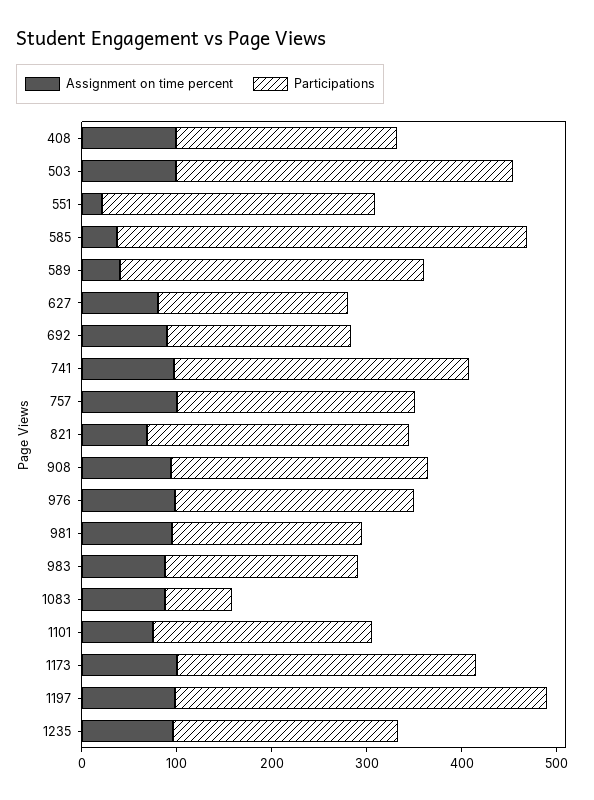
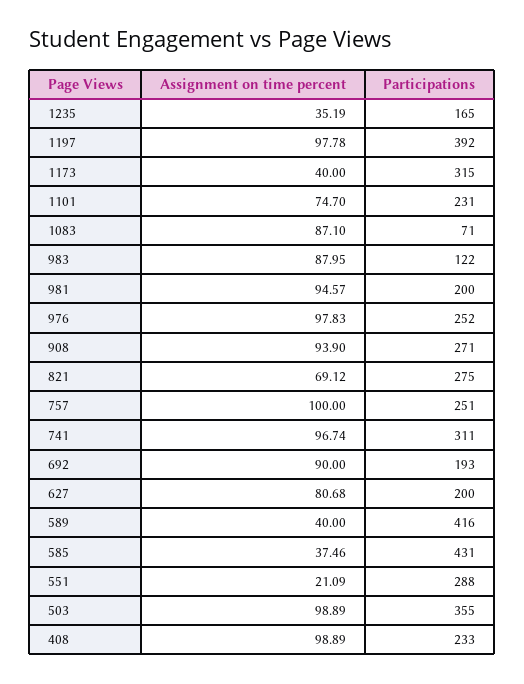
Participations, 589: 320 -> 416
Participations, 983: 200 -> 122
Assignment on time percent, 1173: 100 -> 40
Assignment on time percent, 1235: 100 -> 35.19
Participations, 1235: 240 -> 165

